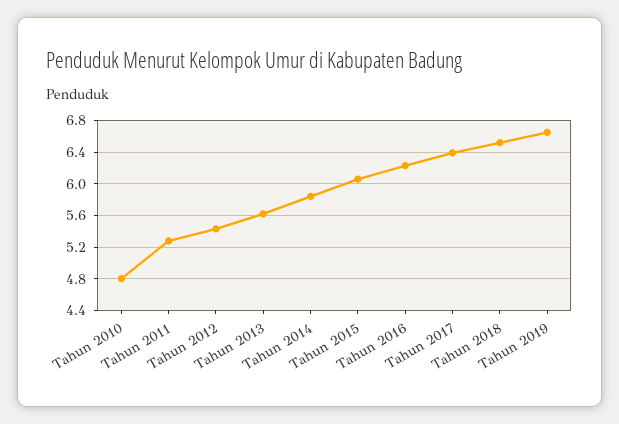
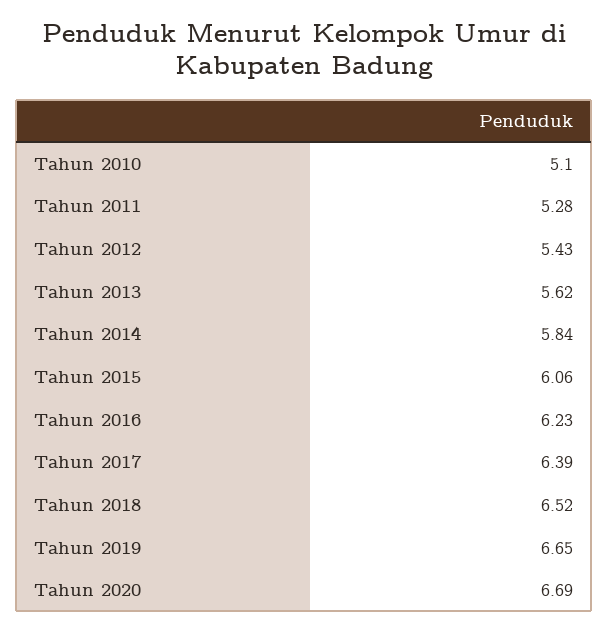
Tahun 2010: 4.8 -> 5.1
Tahun 2020: none -> 6.69

